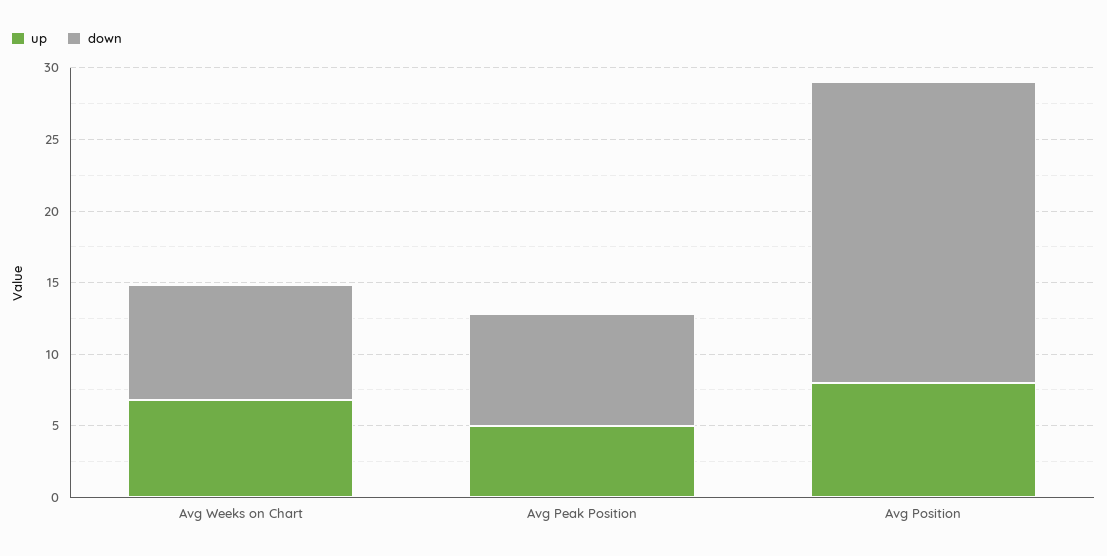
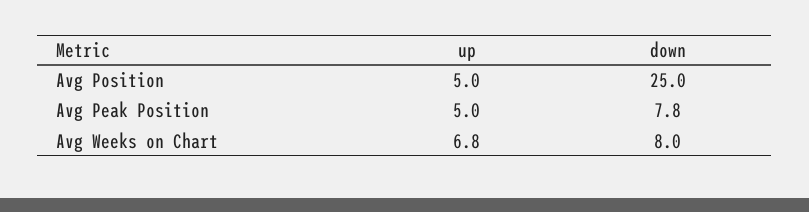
up, Avg Position: 8 -> 5
down, Avg Position: 21 -> 25

